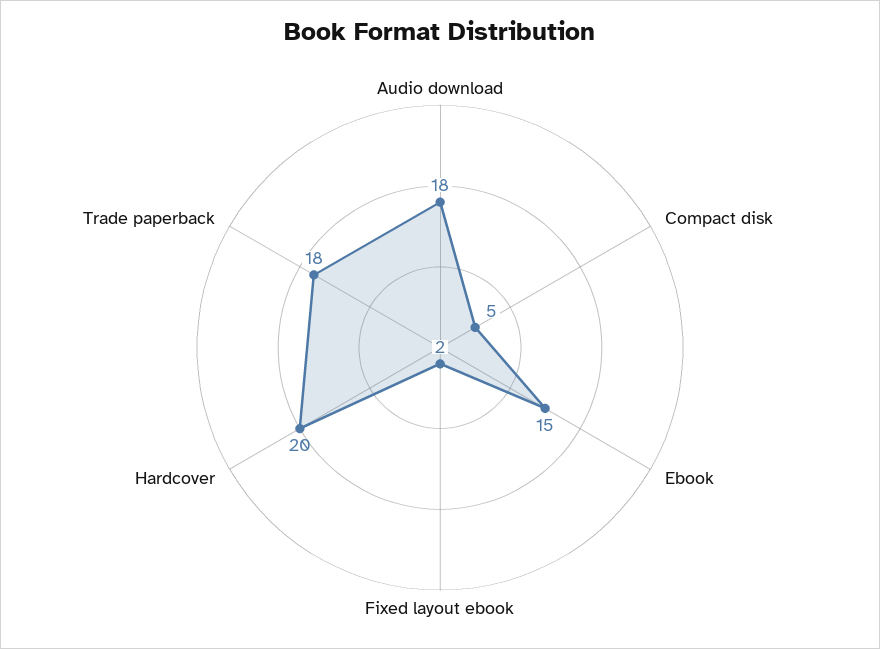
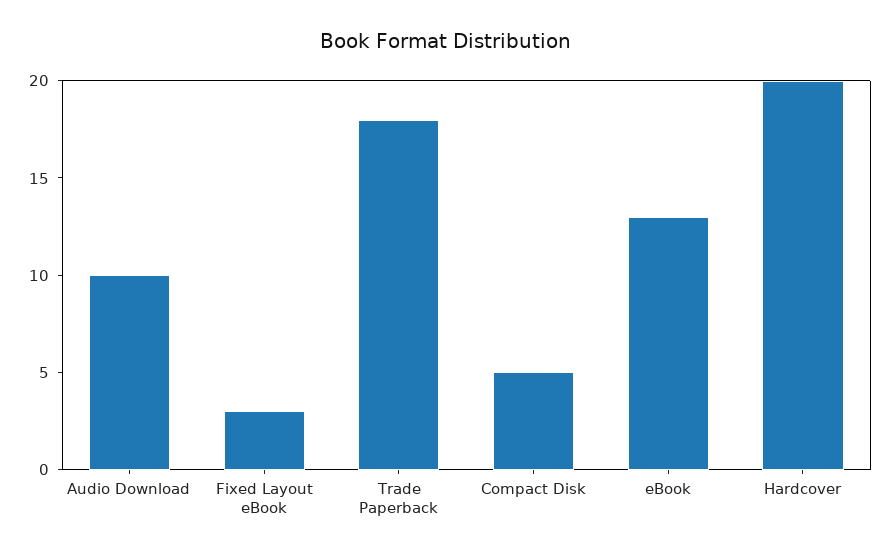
Audio download: 18 -> 10
Ebook: 15 -> 13
Fixed layout ebook: 2 -> 3

